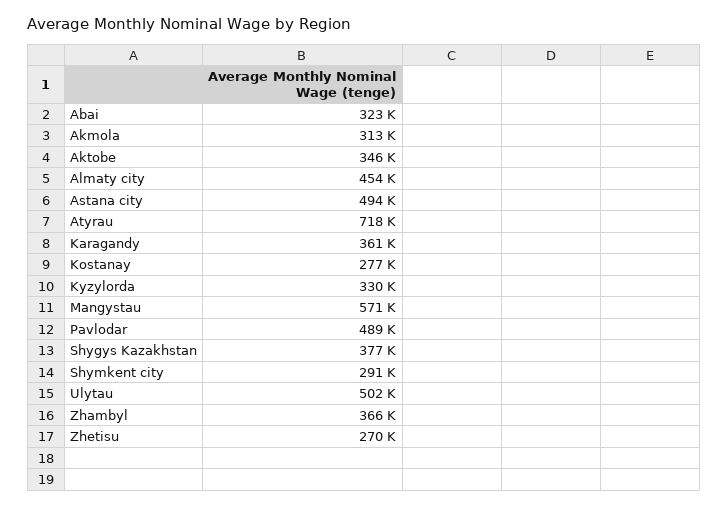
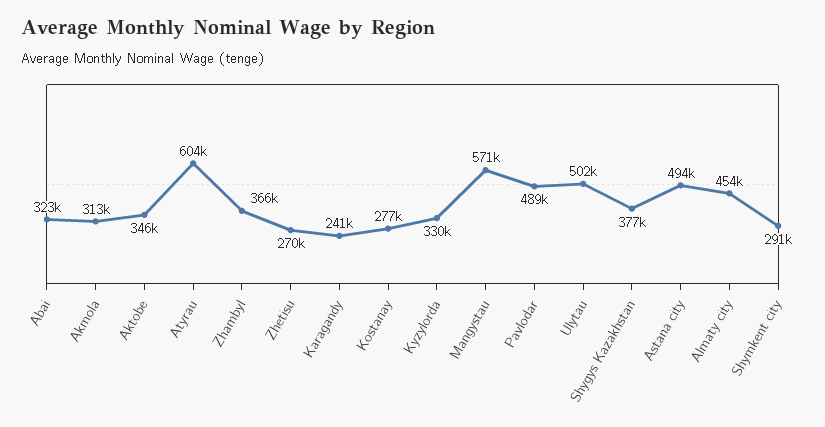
Atyrau: 718000 -> 604000
Karagandy: 361000 -> 241000

